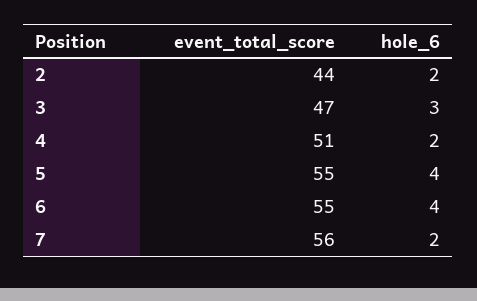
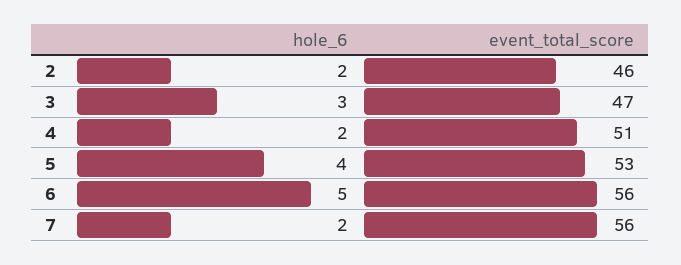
event_total_score, 2: 44 -> 46
event_total_score, 5: 55 -> 53
event_total_score, 6: 55 -> 56
hole_6, 6: 4 -> 5

